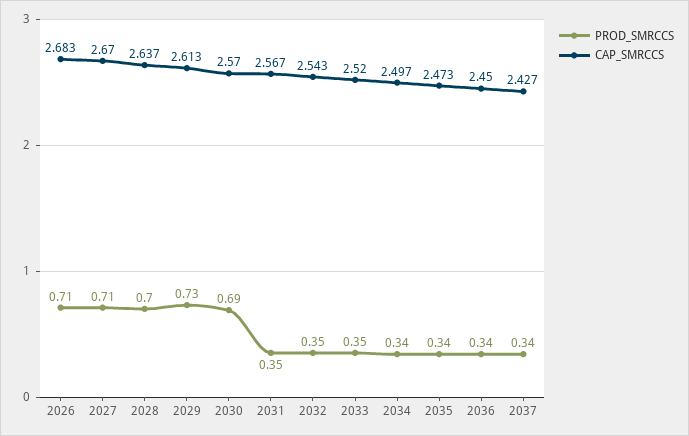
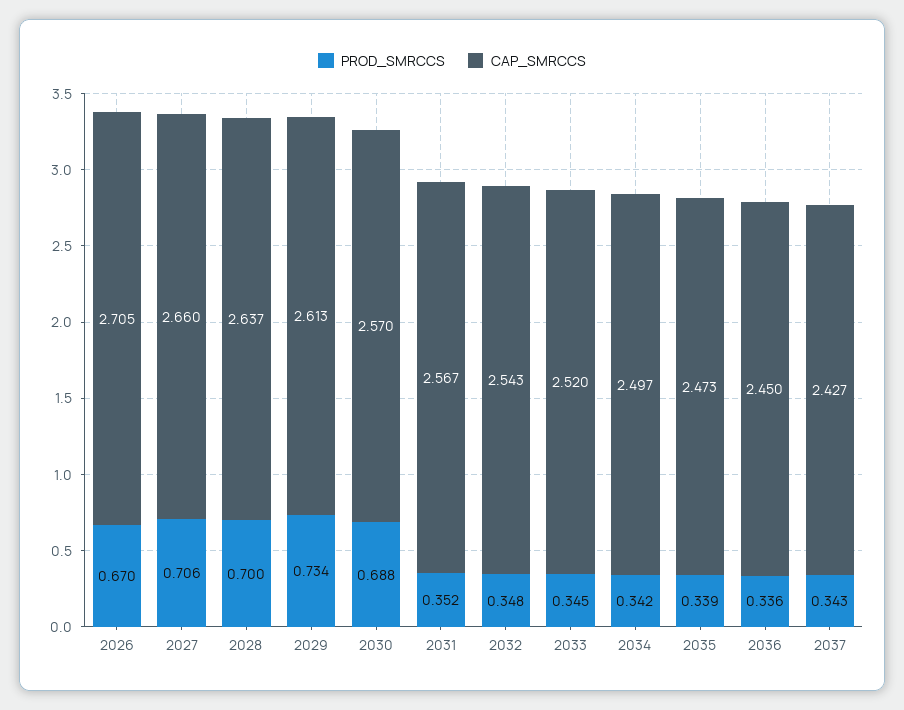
PROD_SMRCCS, 2026: 0.71 -> 0.67
CAP_SMRCCS, 2026: 2.683 -> 2.705
CAP_SMRCCS, 2027: 2.67 -> 2.66

